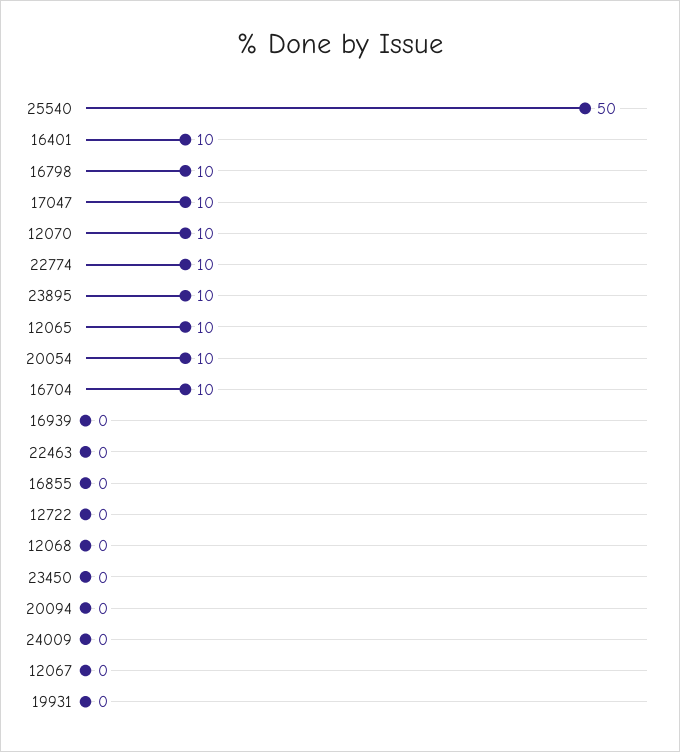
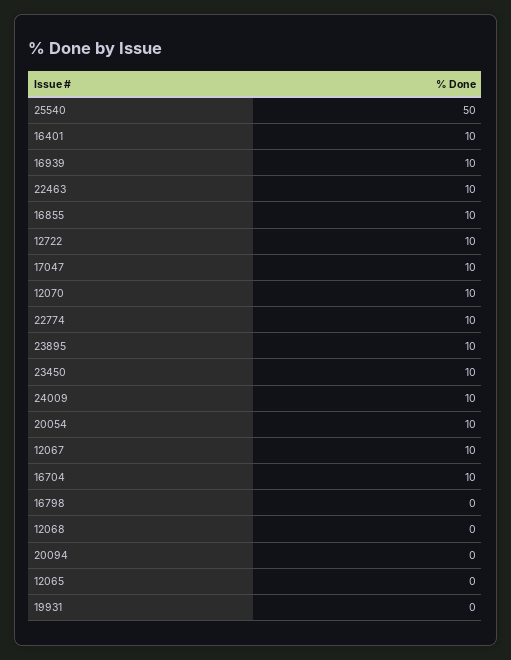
16798: 10 -> 0
12065: 10 -> 0
16939: 0 -> 10
22463: 0 -> 10
16855: 0 -> 10
12722: 0 -> 10
23450: 0 -> 10
24009: 0 -> 10
12067: 0 -> 10

